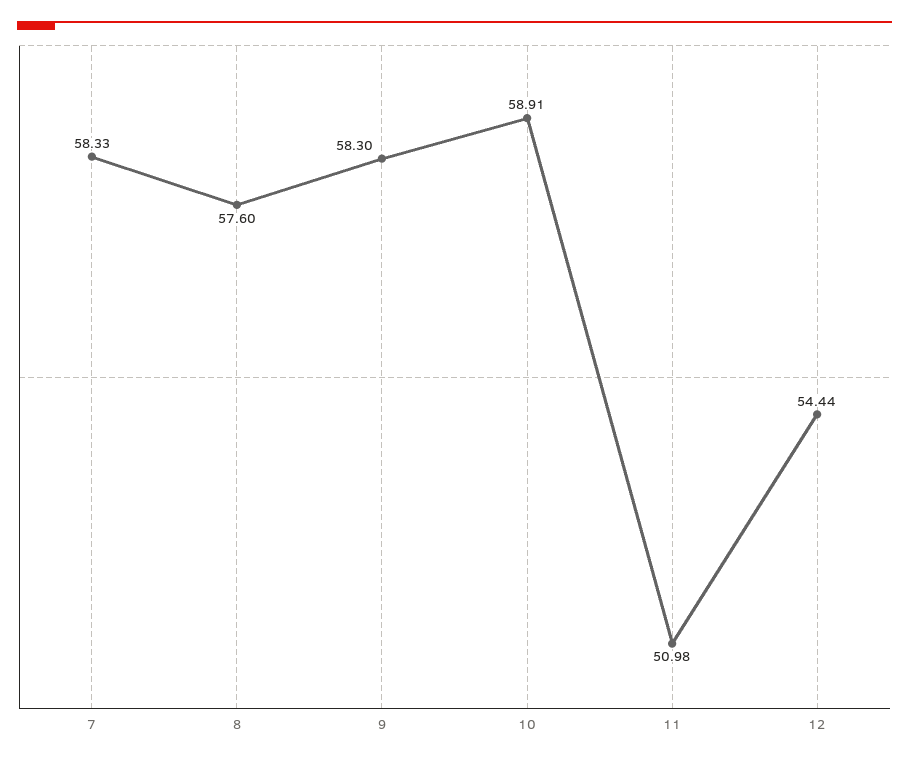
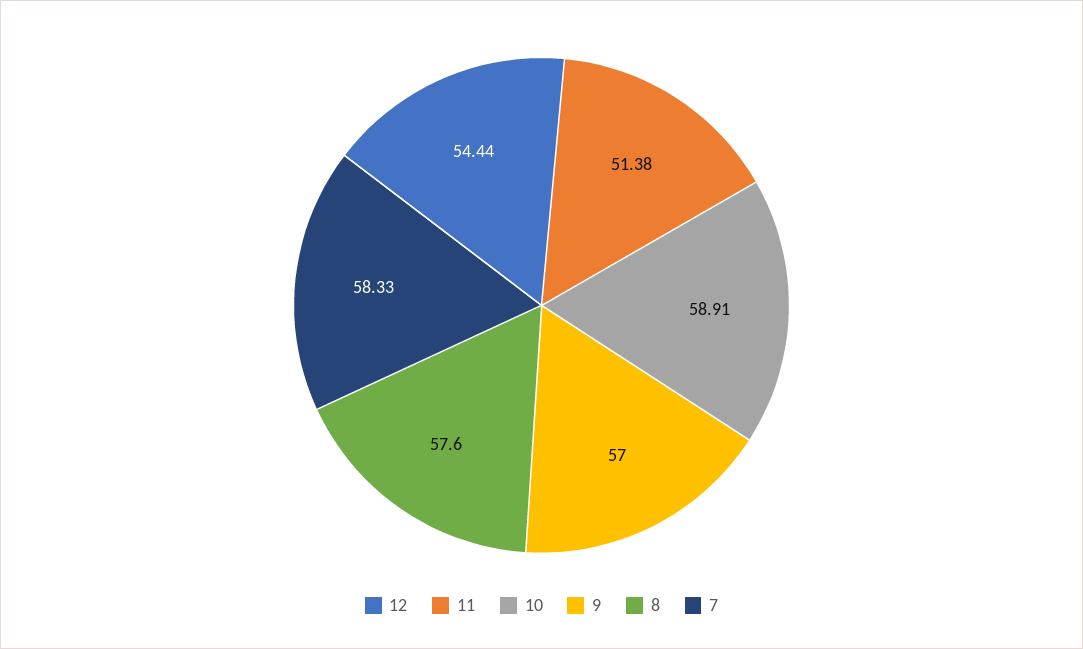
9: 58.3 -> 57
11: 50.98 -> 51.38

